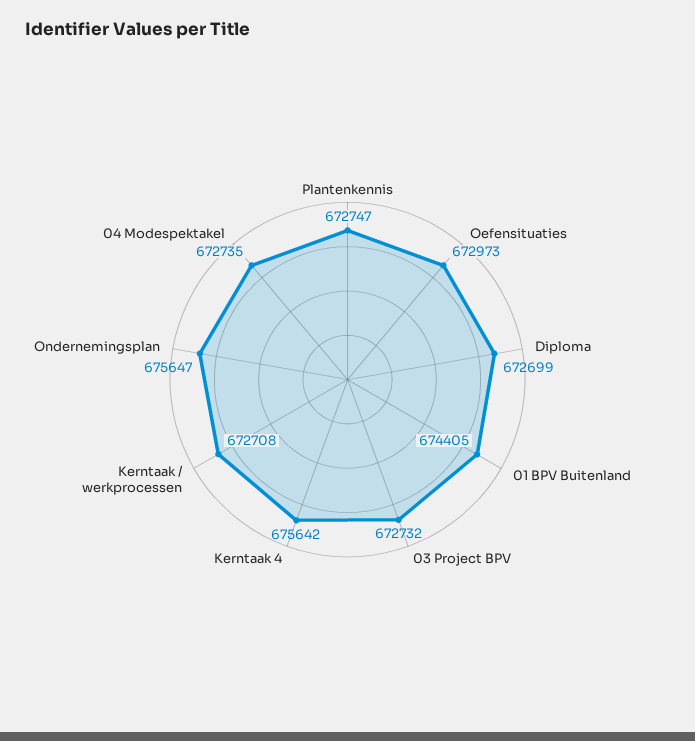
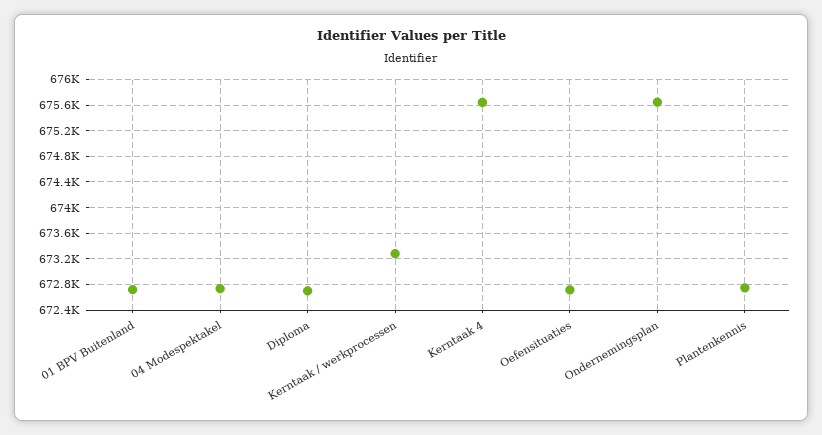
Oefensituaties: 672973 -> 672700
01 BPV Buitenland: 674405 -> 672700
03 Project BPV: 672732 -> none
Kerntaak / werkprocessen: 672708 -> 673300

